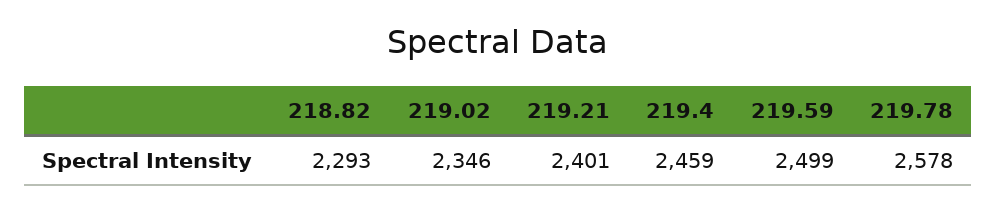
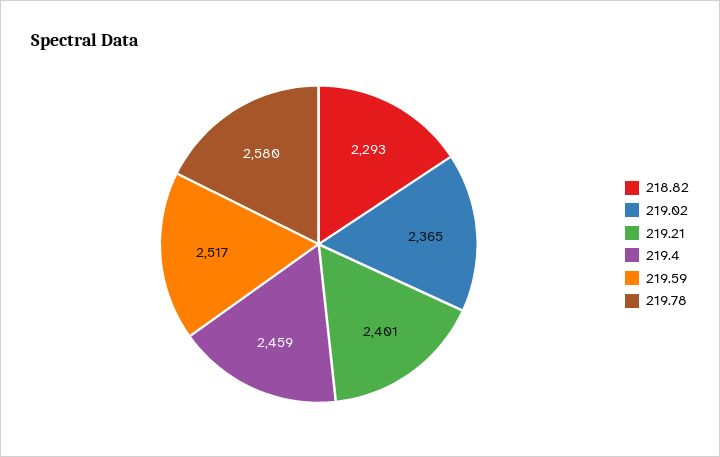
219.02: 2346 -> 2365
219.59: 2499 -> 2517
219.78: 2578 -> 2580

